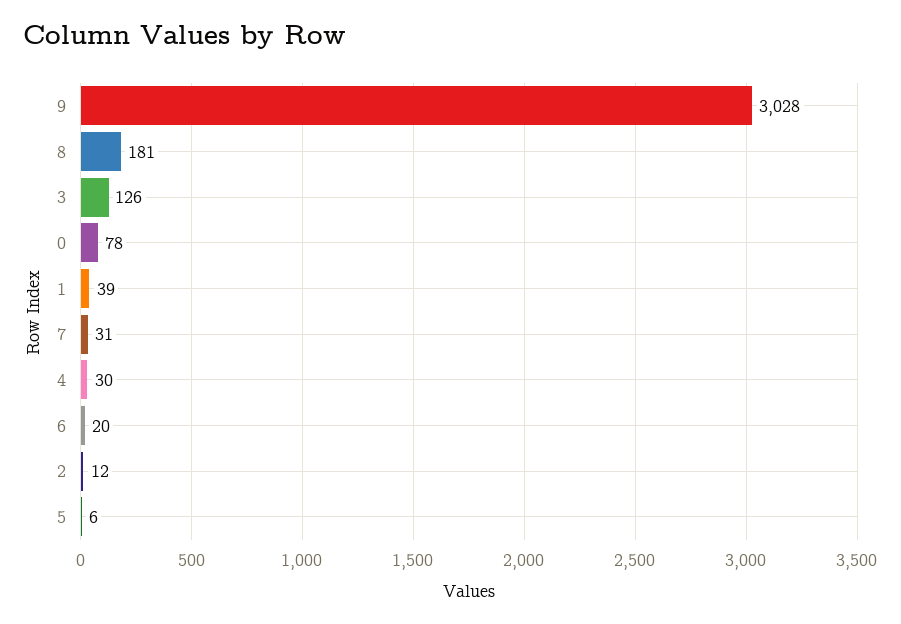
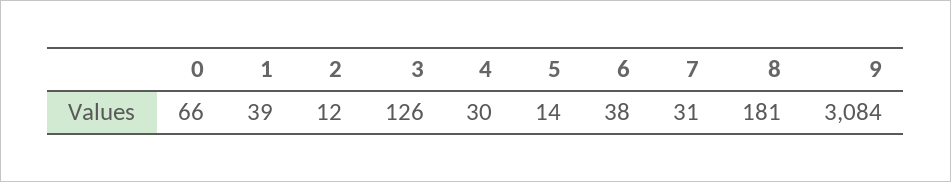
9: 3028 -> 3084
0: 78 -> 66
6: 20 -> 38
5: 6 -> 14

